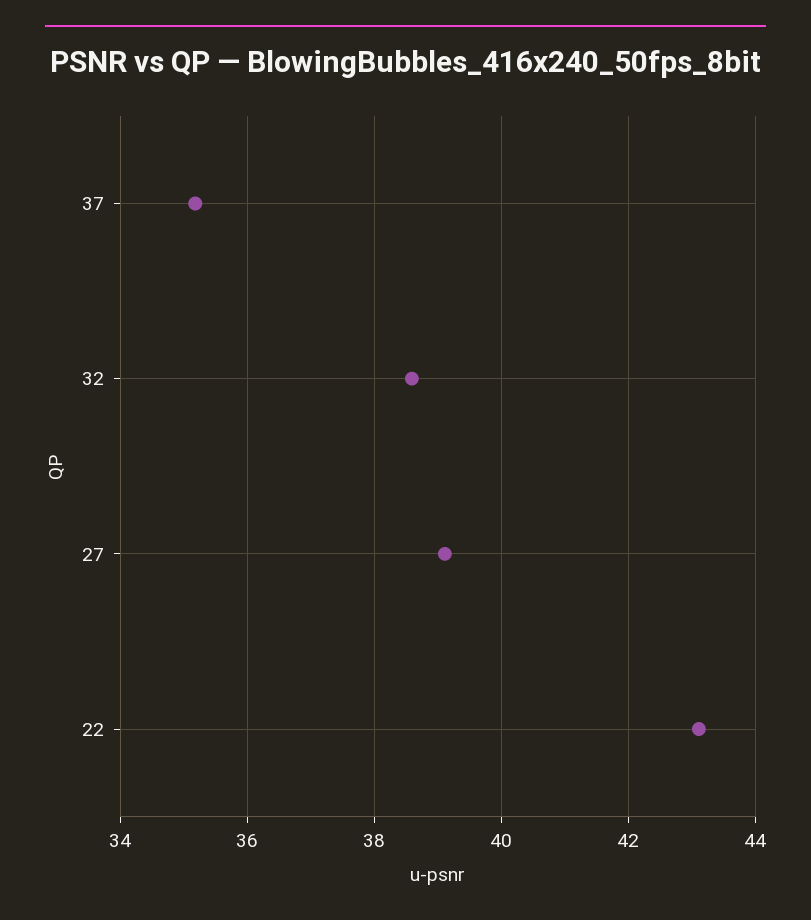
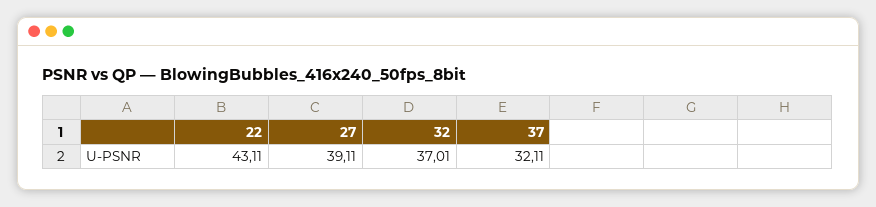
37: 35.2 -> 32.11
32: 38.6 -> 37.01

